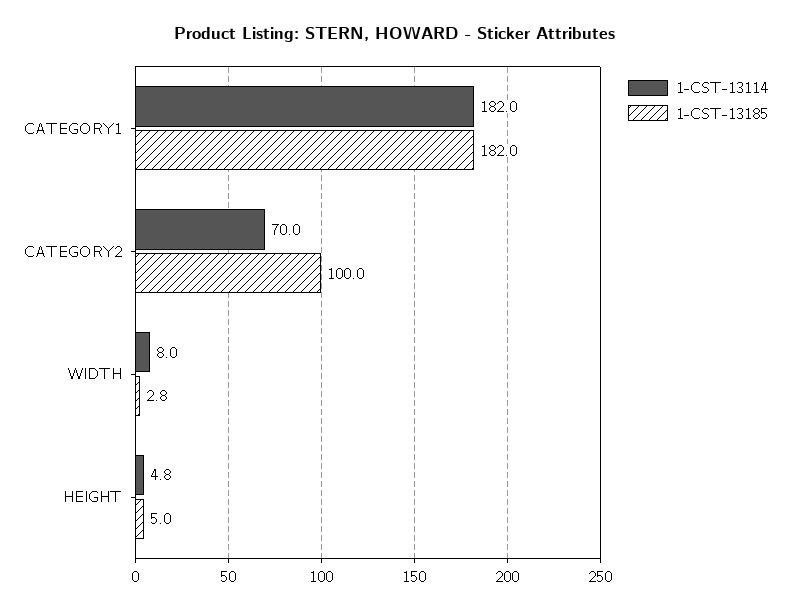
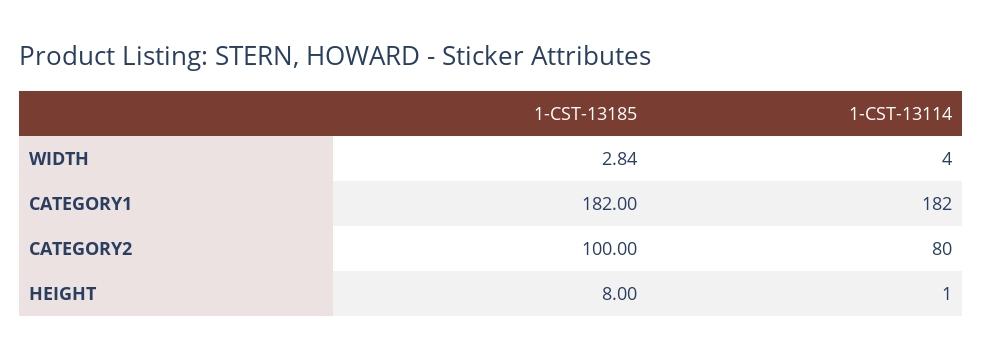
1-CST-13114, CATEGORY2: 70 -> 80
1-CST-13114, WIDTH: 8 -> 4
1-CST-13114, HEIGHT: 4.8 -> 1
1-CST-13185, HEIGHT: 5 -> 8

